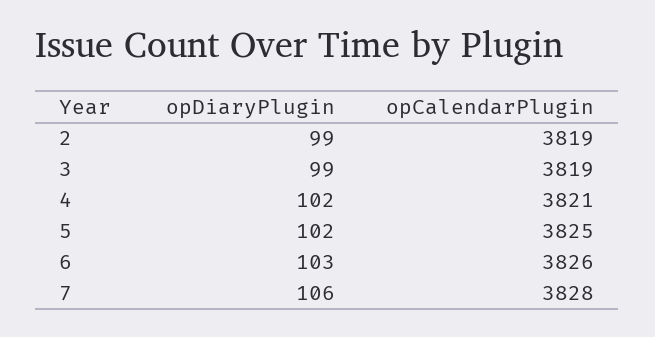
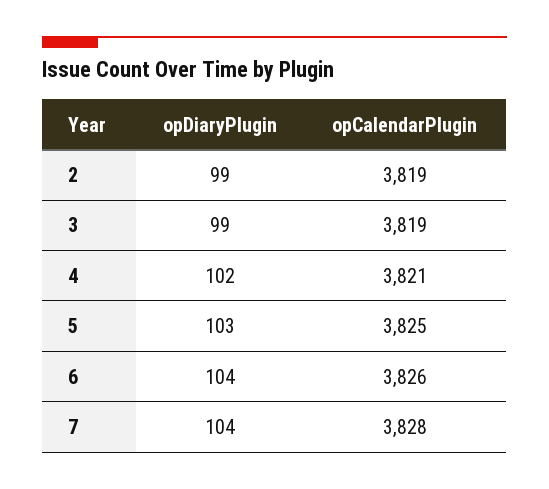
opDiaryPlugin, 5: 102 -> 103
opDiaryPlugin, 6: 103 -> 104
opDiaryPlugin, 7: 106 -> 104

